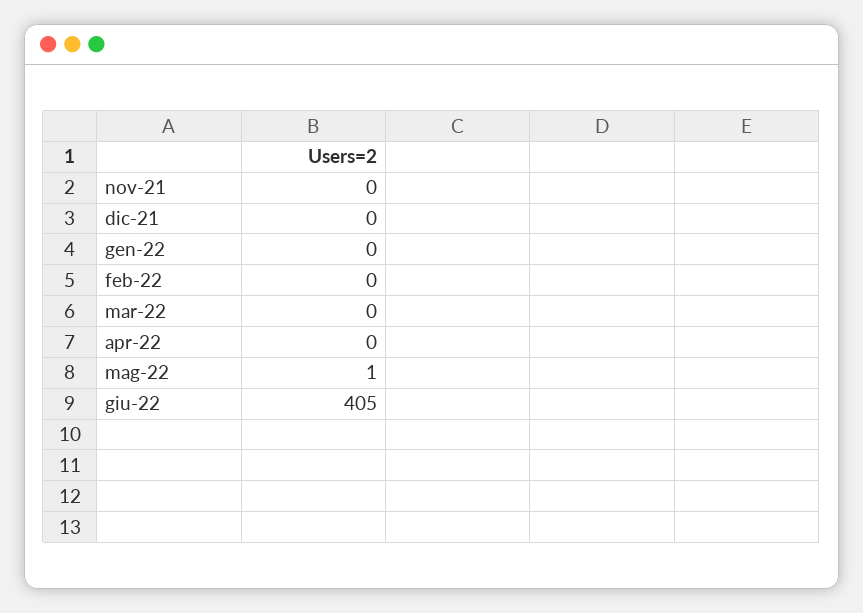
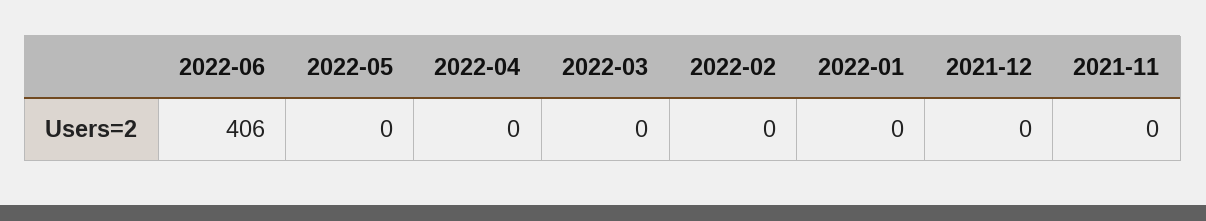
mag-22: 1 -> 0
giu-22: 405 -> 406

